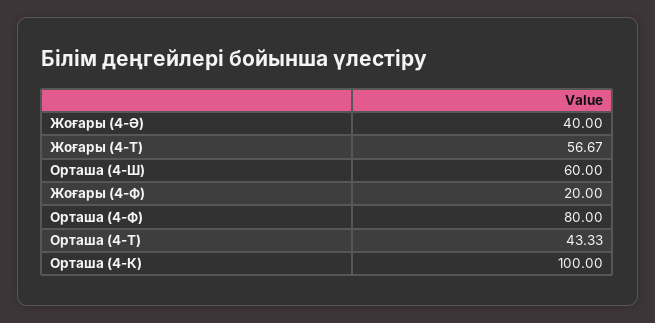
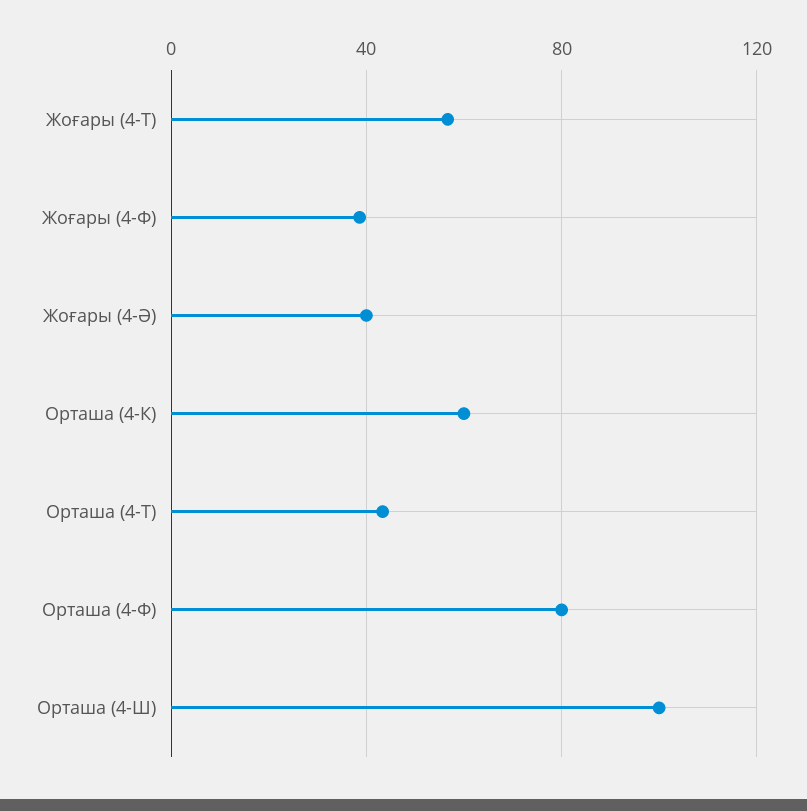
Орташа (4-Ш): 60 -> 100
Жоғары (4-Ф): 20 -> 40
Орташа (4-К): 100 -> 60

